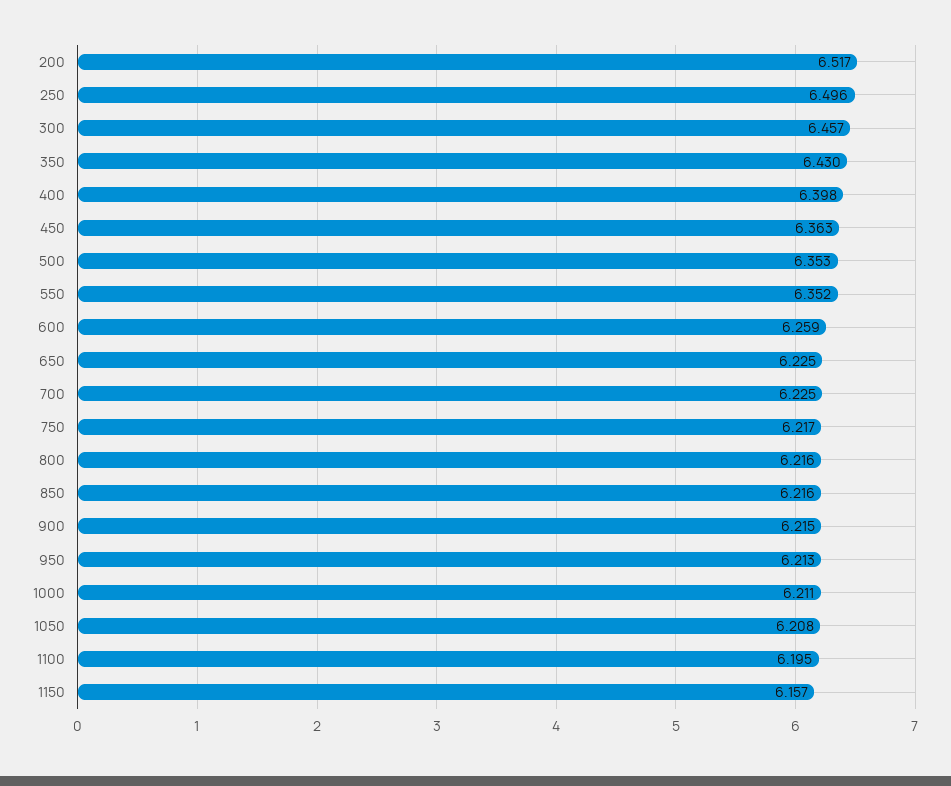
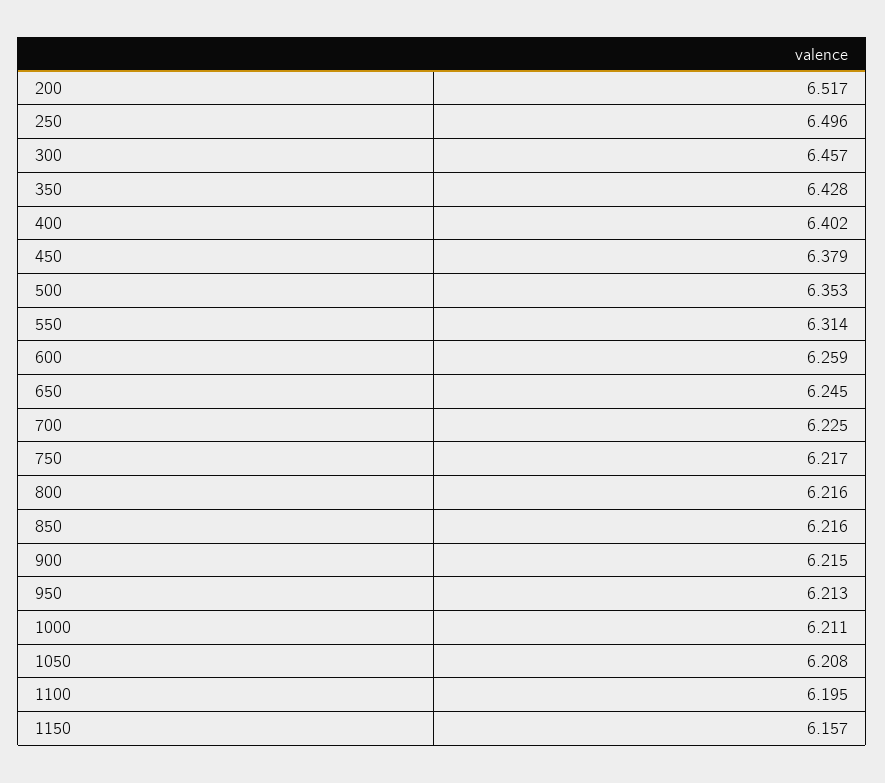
350: 6.43 -> 6.428
400: 6.398 -> 6.402
450: 6.363 -> 6.379
550: 6.352 -> 6.314
650: 6.225 -> 6.245

